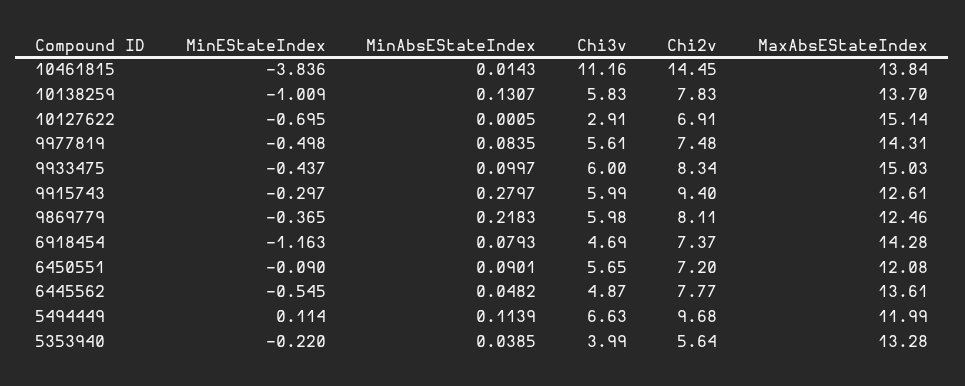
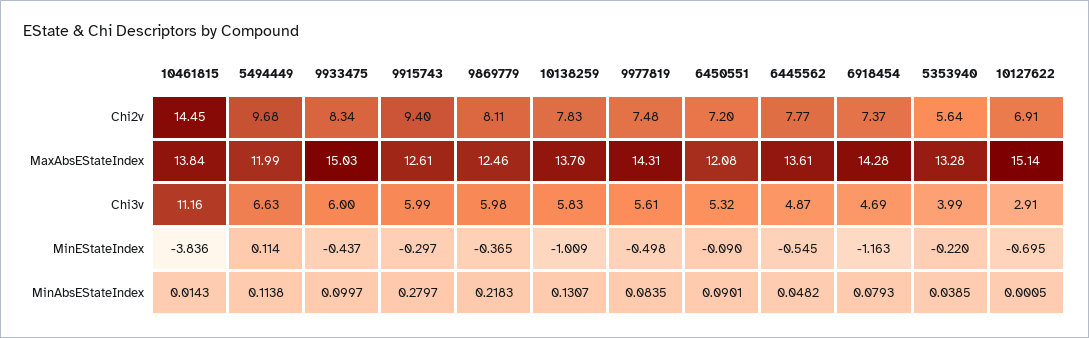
Chi3v, 6450551: 5.65 -> 5.32
MinAbsEStateIndex, 5494449: 0.1139 -> 0.1138

